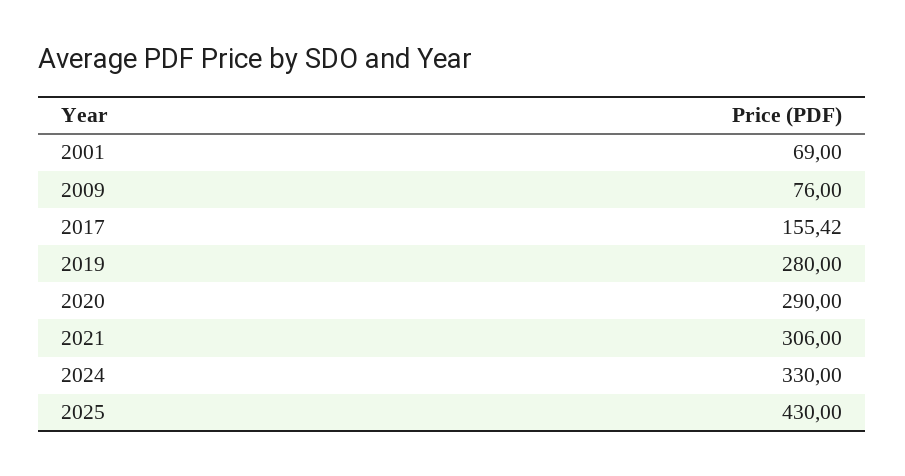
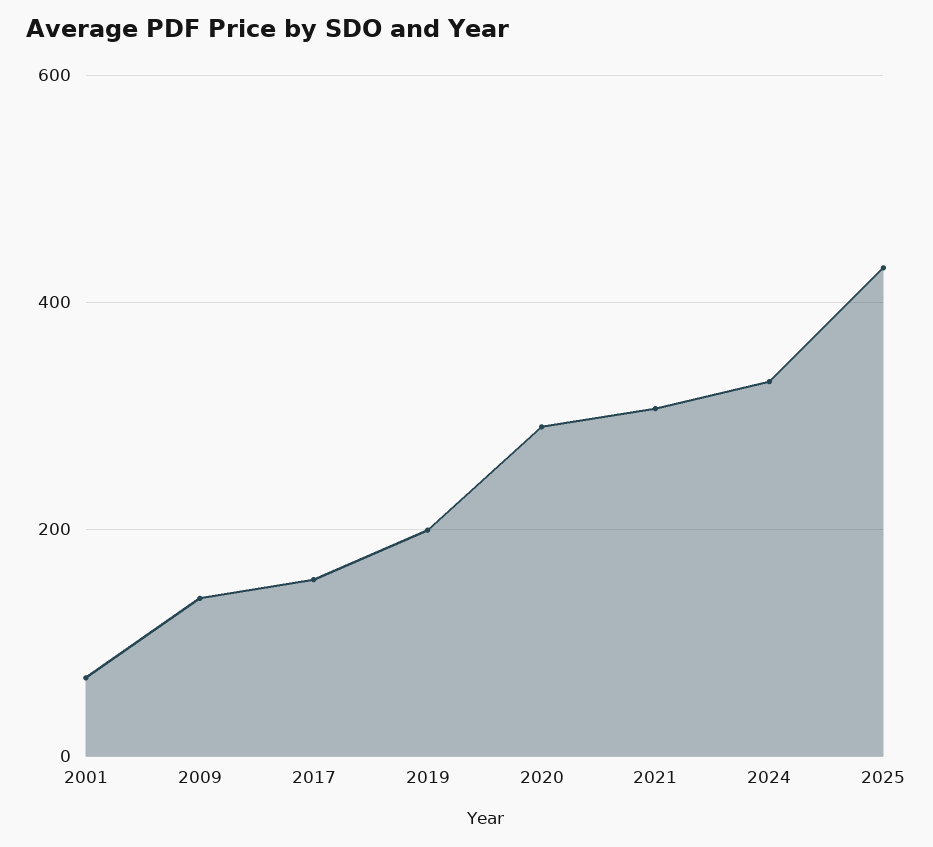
2009: 76 -> 140
2019: 280 -> 200

